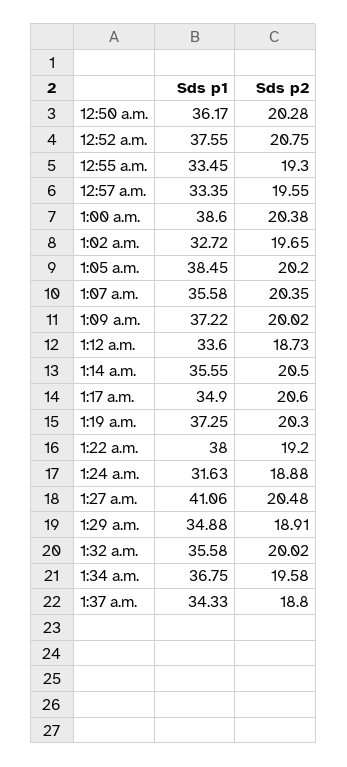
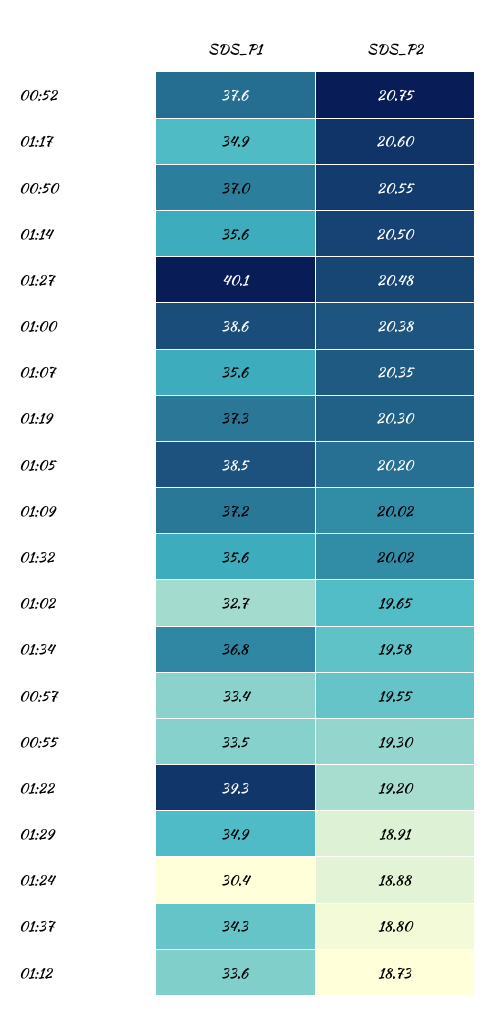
Sds p1, 12:50 a.m.: 36.17 -> 37
Sds p2, 12:50 a.m.: 20.28 -> 20.55
Sds p1, 1:22 a.m.: 38 -> 39.3
Sds p1, 1:24 a.m.: 31.63 -> 30.4
Sds p1, 1:27 a.m.: 41.06 -> 40.1

